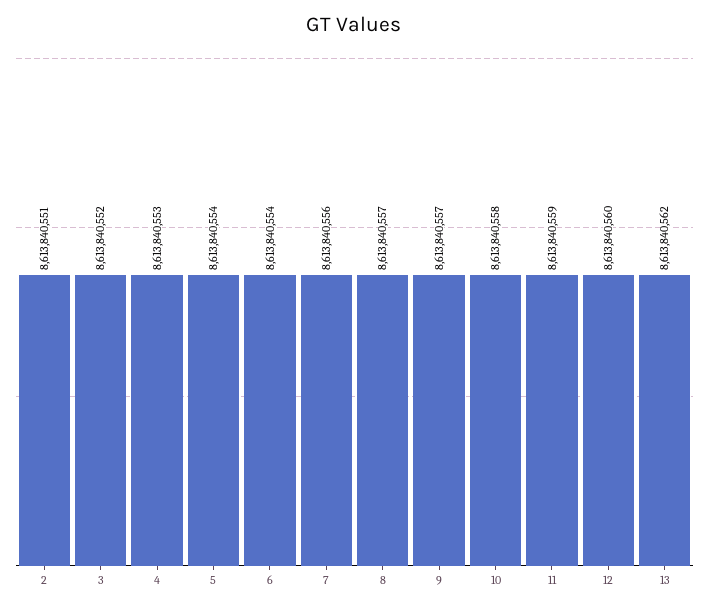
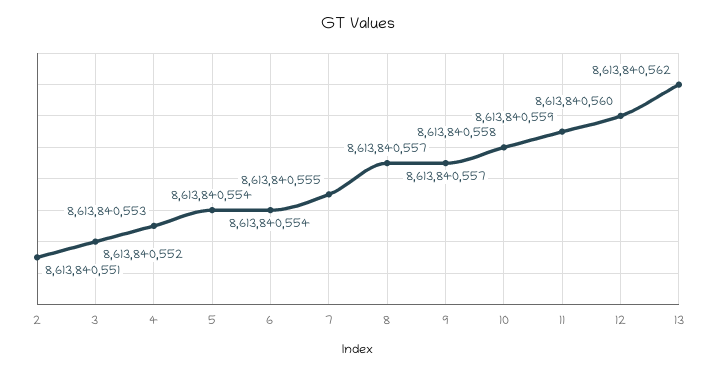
7: 8613840556 -> 8613840555

